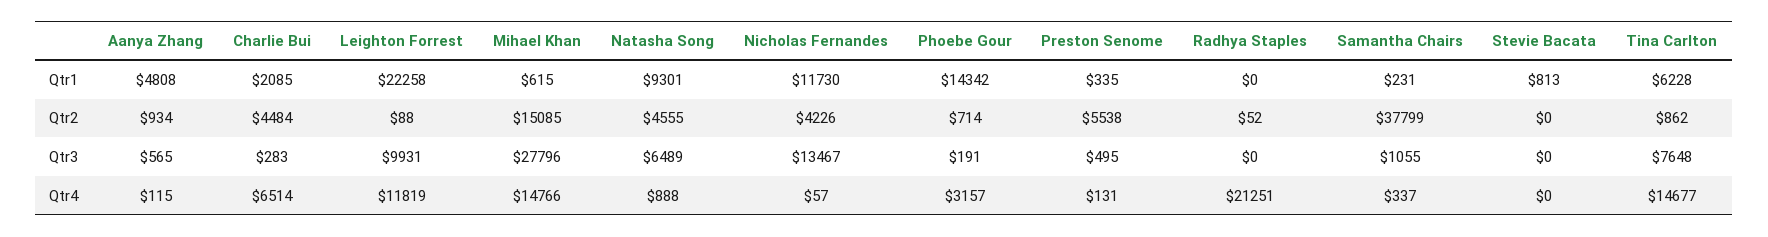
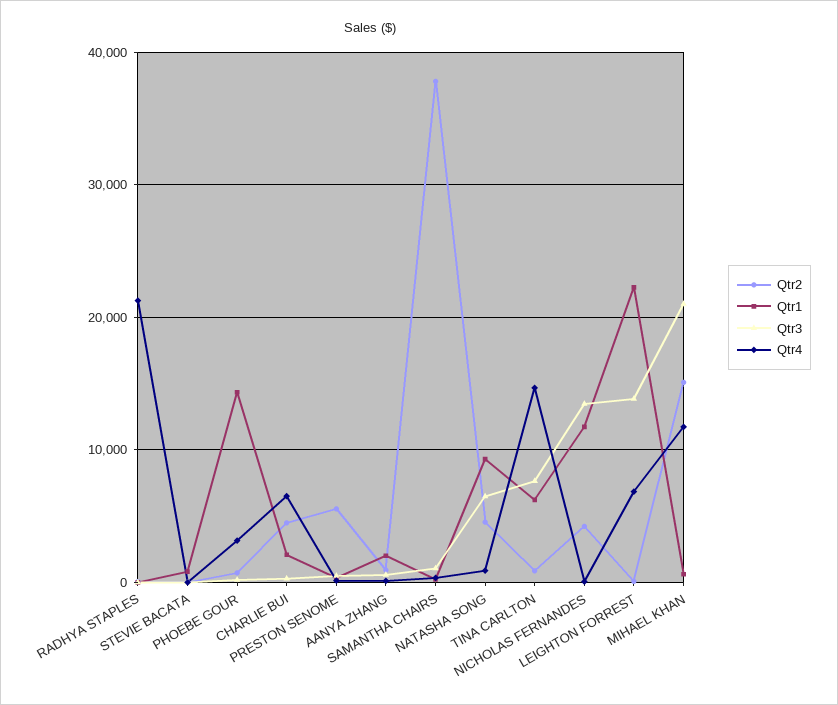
Qtr1, Aanya Zhang: 4808 -> 2000
Qtr3, Leighton Forrest: 9931 -> 14000
Qtr3, Mihael Khan: 27796 -> 21000
Qtr4, Leighton Forrest: 11819 -> 7000
Qtr4, Mihael Khan: 14766 -> 12000

